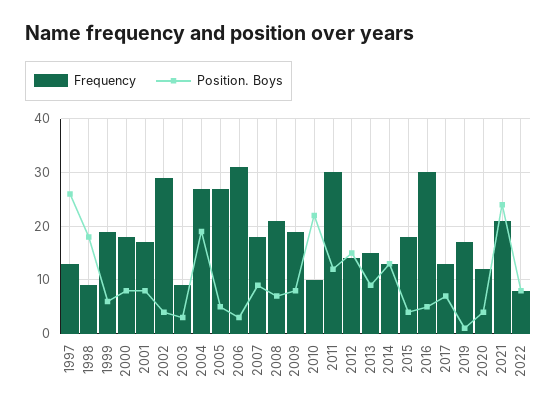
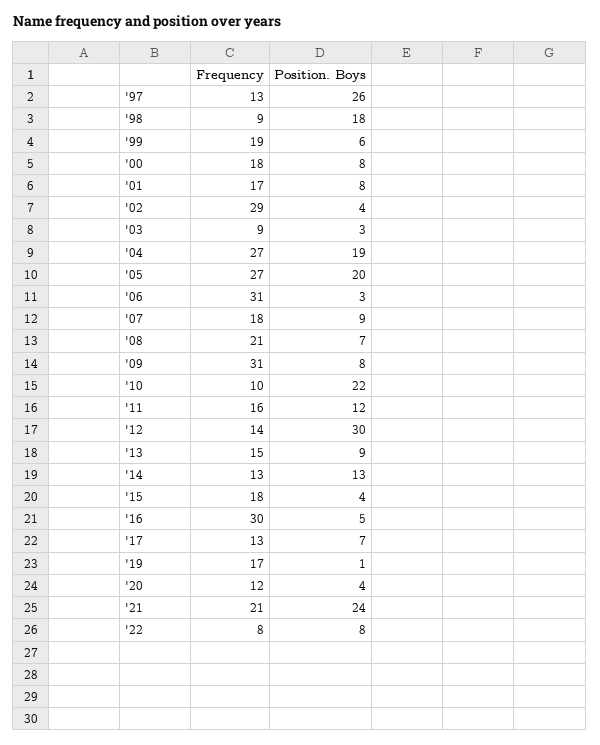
Position. Boys, 2005: 5 -> 20
Frequency, 2009: 20 -> 31
Frequency, 2011: 30 -> 16
Position. Boys, 2012: 15 -> 30

